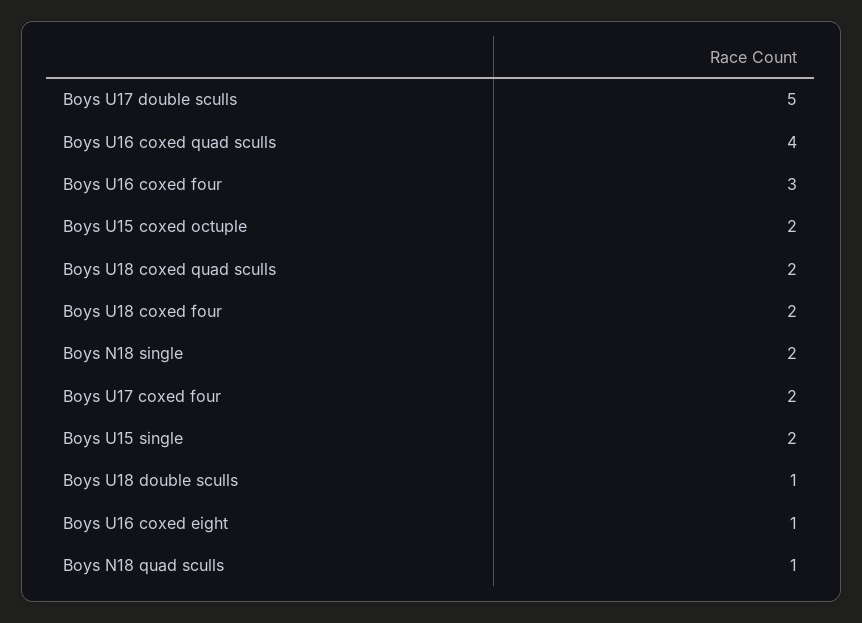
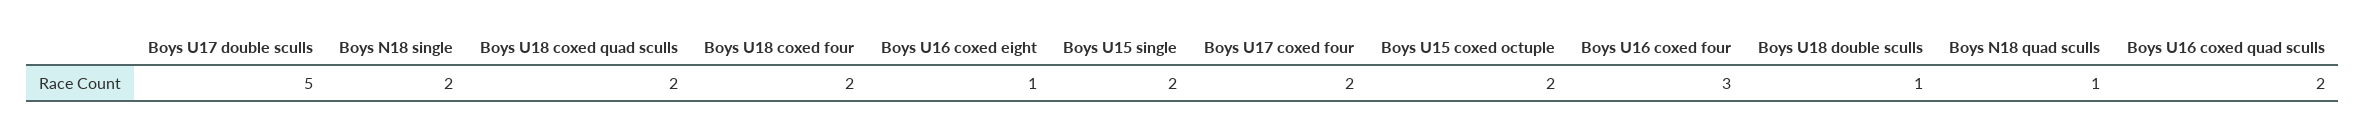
Boys U16 coxed quad sculls: 4 -> 2

